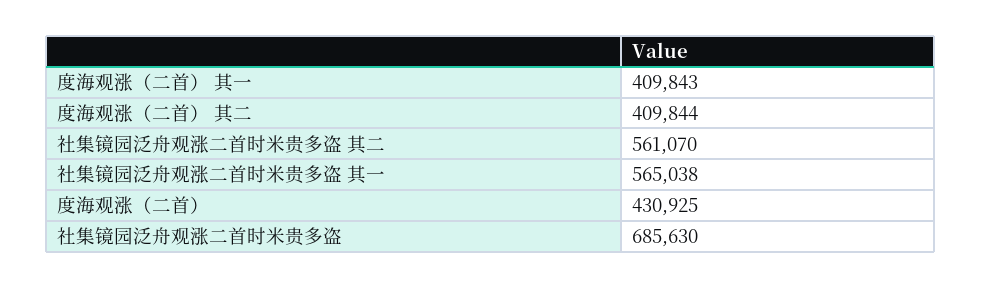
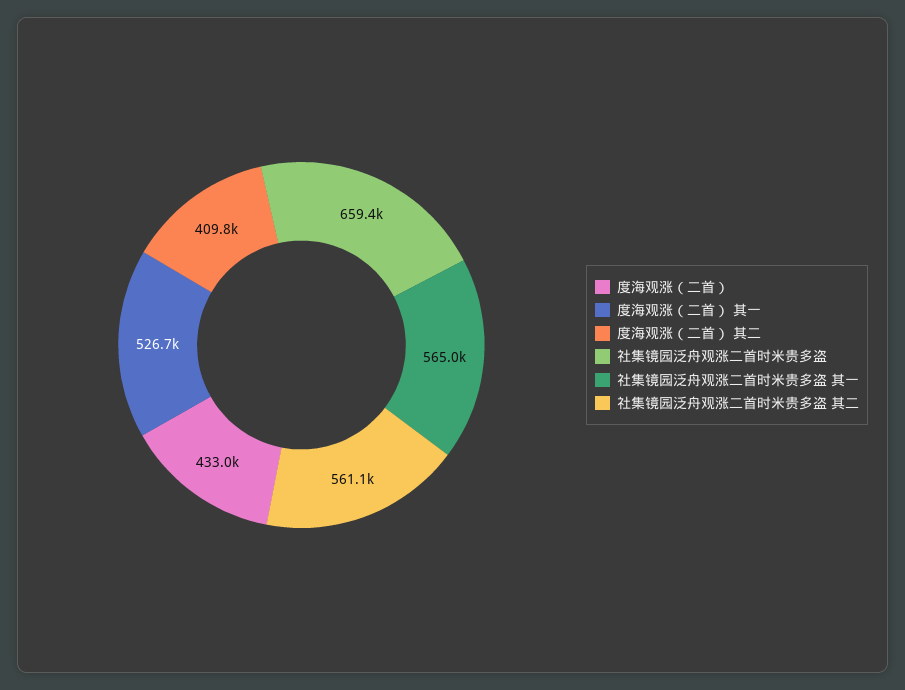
度海观涨（二首） 其一: 409843 -> 526700
度海观涨（二首）: 430925 -> 433000
社集镜园泛舟观涨二首时米贵多盗: 685630 -> 659400

